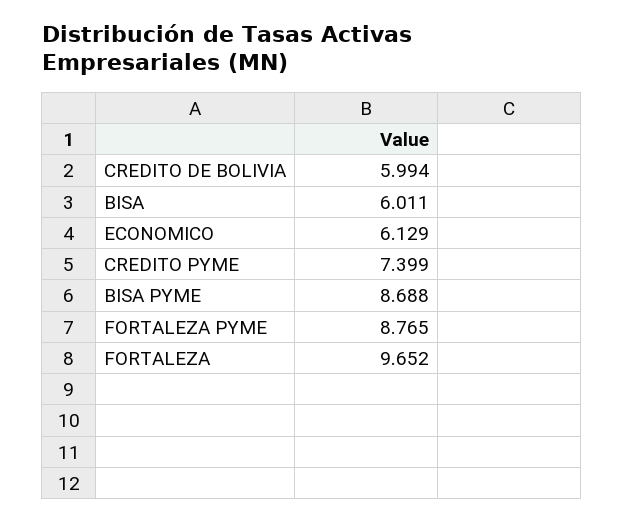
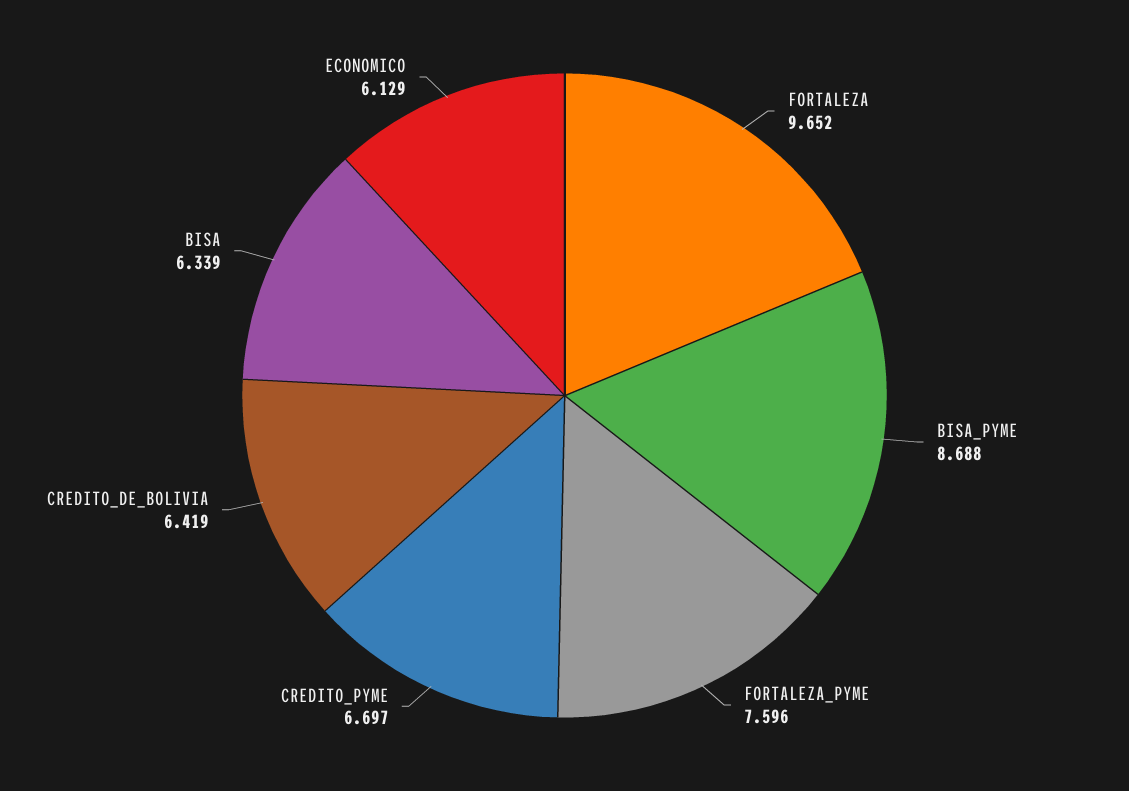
CREDITO DE BOLIVIA: 5.994 -> 6.419
BISA: 6.011 -> 6.339
CREDITO PYME: 7.399 -> 6.697
FORTALEZA PYME: 8.765 -> 7.596

